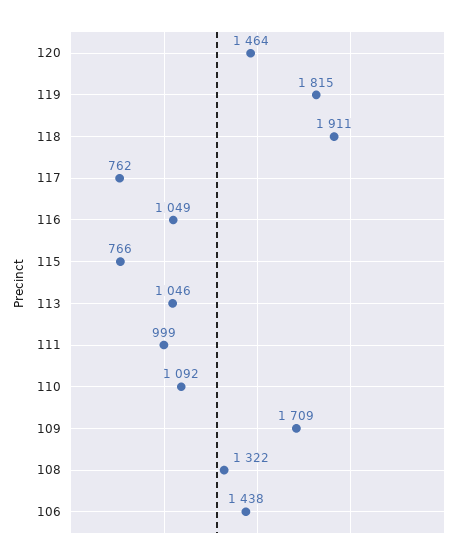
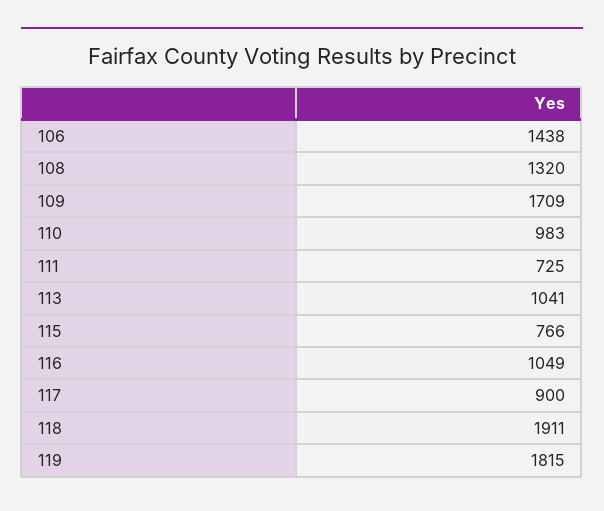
120: 1464 -> none
117: 762 -> 900
113: 1046 -> 1041
111: 999 -> 725
110: 1092 -> 983
108: 1322 -> 1320

